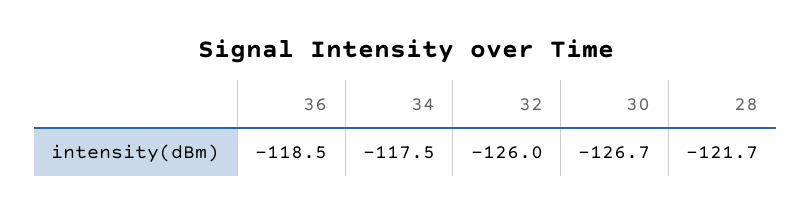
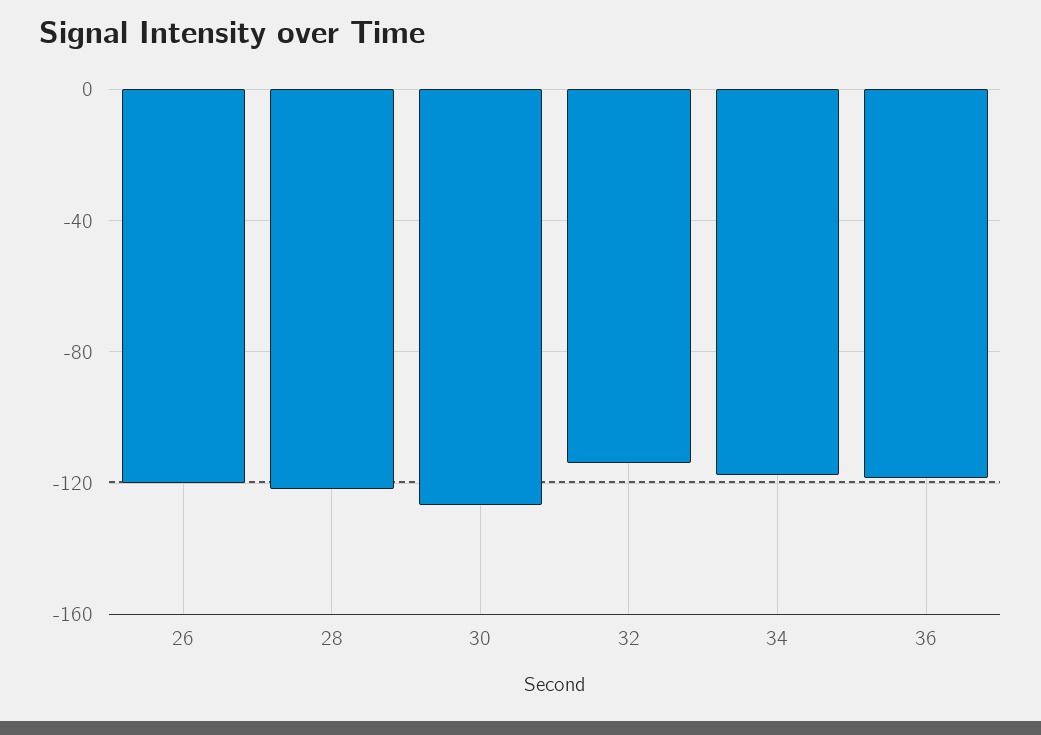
32: -126 -> -115
26: none -> -120

